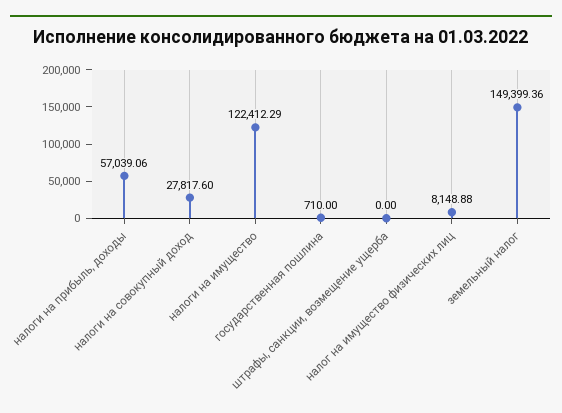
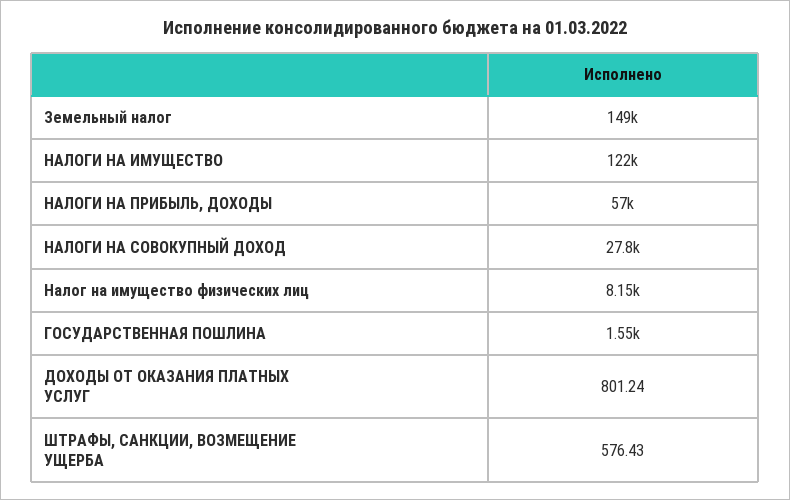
государственная пошлина: 710 -> 1550
штрафы, санкции, возмещение ущерба: 0 -> 576.43
ДОХОДЫ ОТ ОКАЗАНИЯ ПЛАТНЫХ УСЛУГ: none -> 801.24

